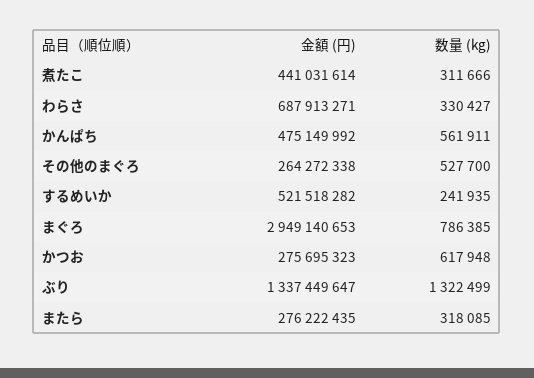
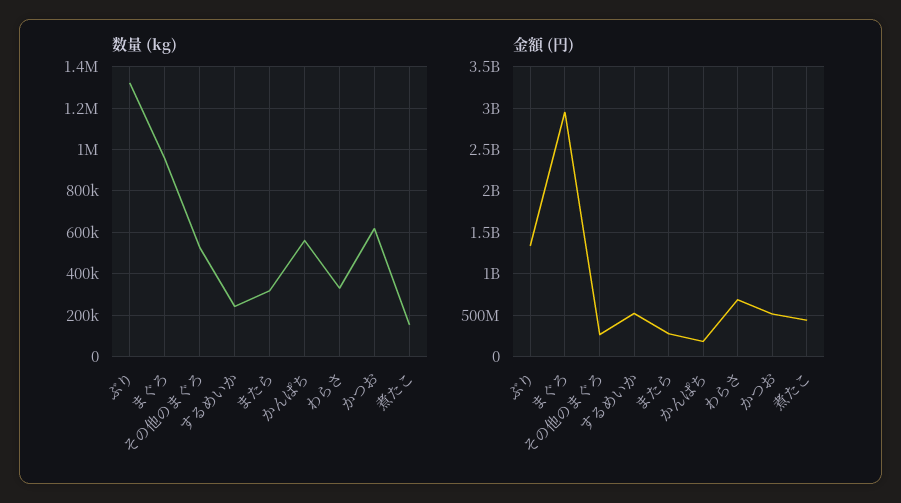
数量 (kg), 煮たこ: 311666 -> 150000
金額 (円), かんぱち: 475149992 -> 200000000
数量 (kg), まぐろ: 786385 -> 950000
金額 (円), かつお: 275695323 -> 500000000

